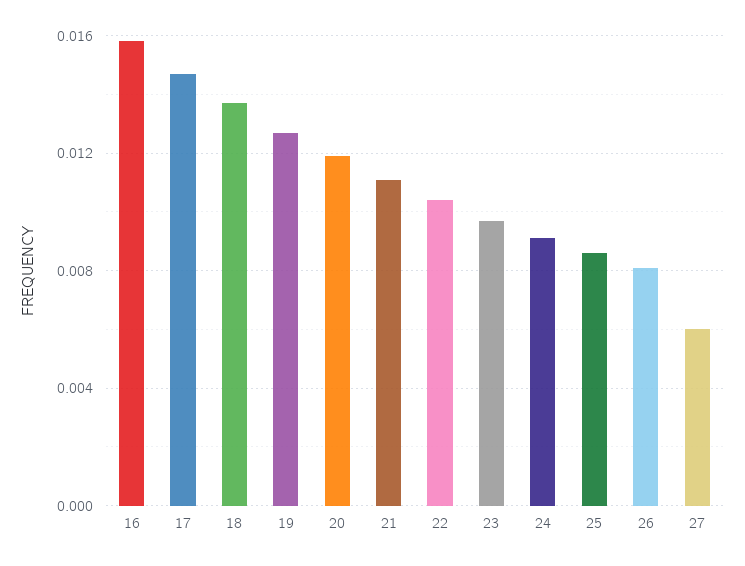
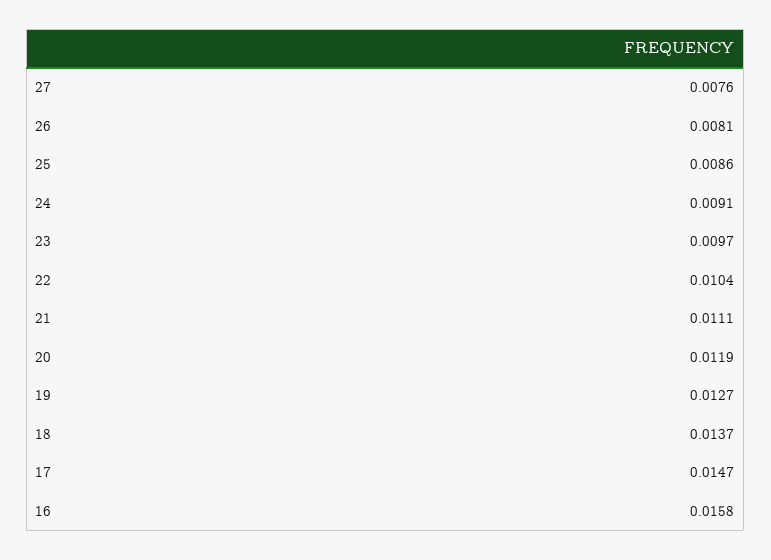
27: 0.006 -> 0.0076

